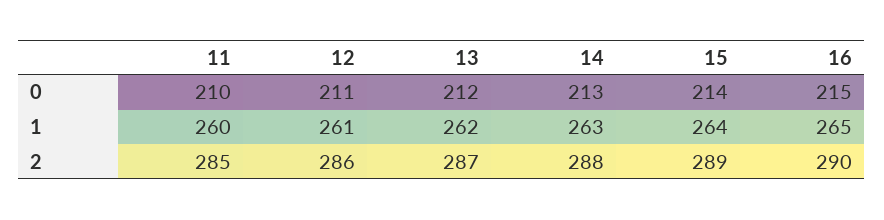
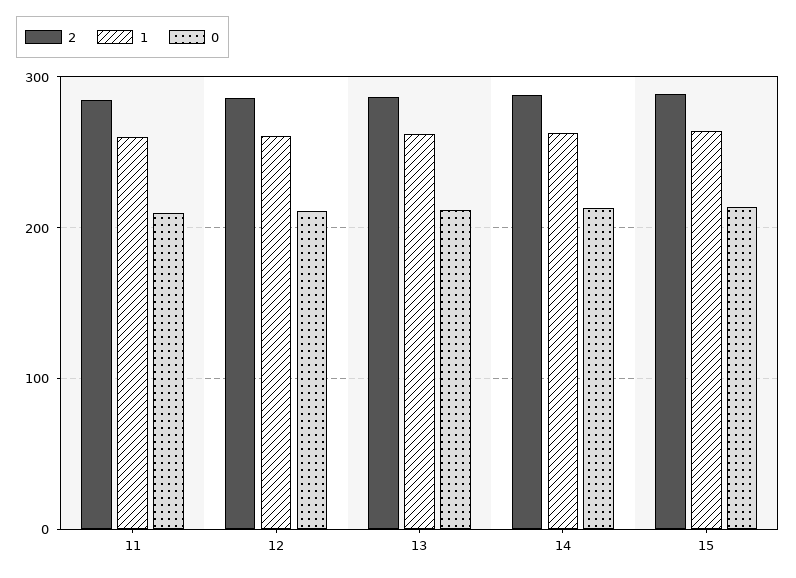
0, 16: 215 -> none
1, 16: 265 -> none
2, 16: 290 -> none

